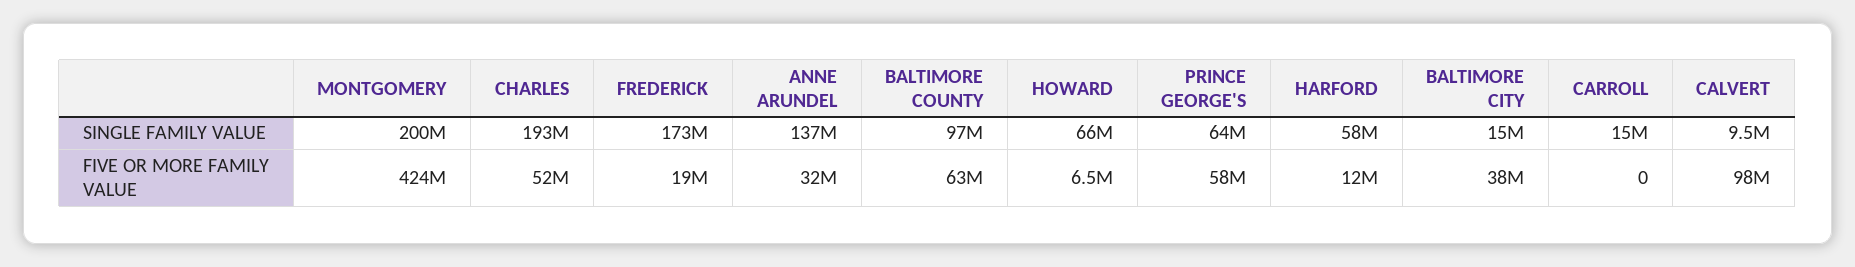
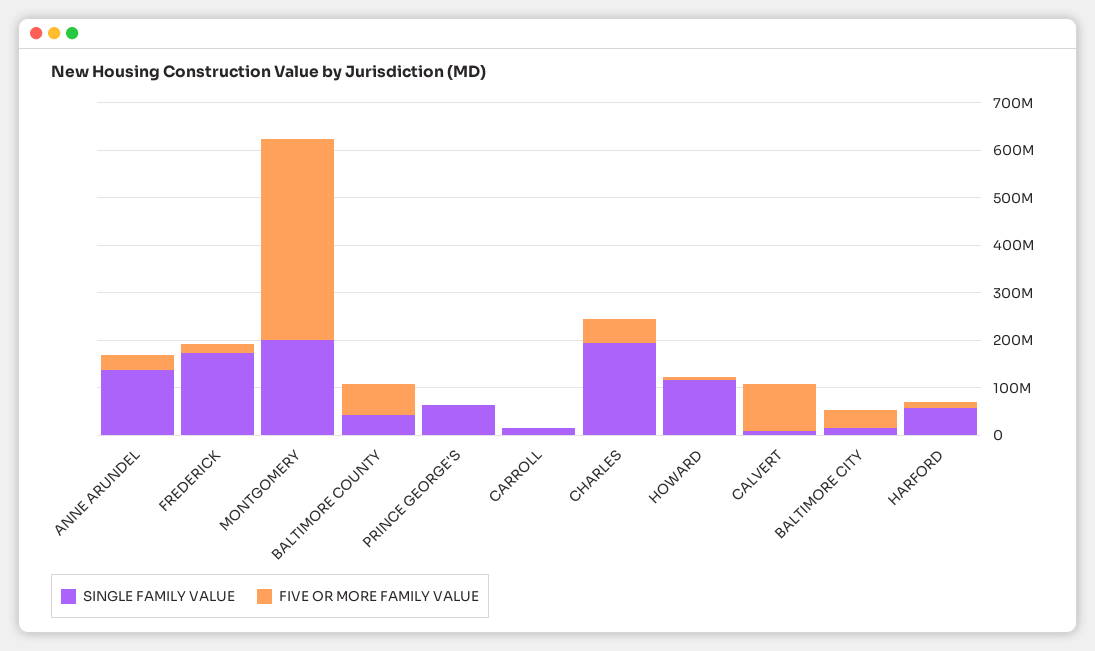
SINGLE FAMILY VALUE, BALTIMORE COUNTY: 97000000 -> 40000000
SINGLE FAMILY VALUE, HOWARD: 66000000 -> 120000000
FIVE OR MORE FAMILY VALUE, PRINCE GEORGE'S: 58000000 -> 0

